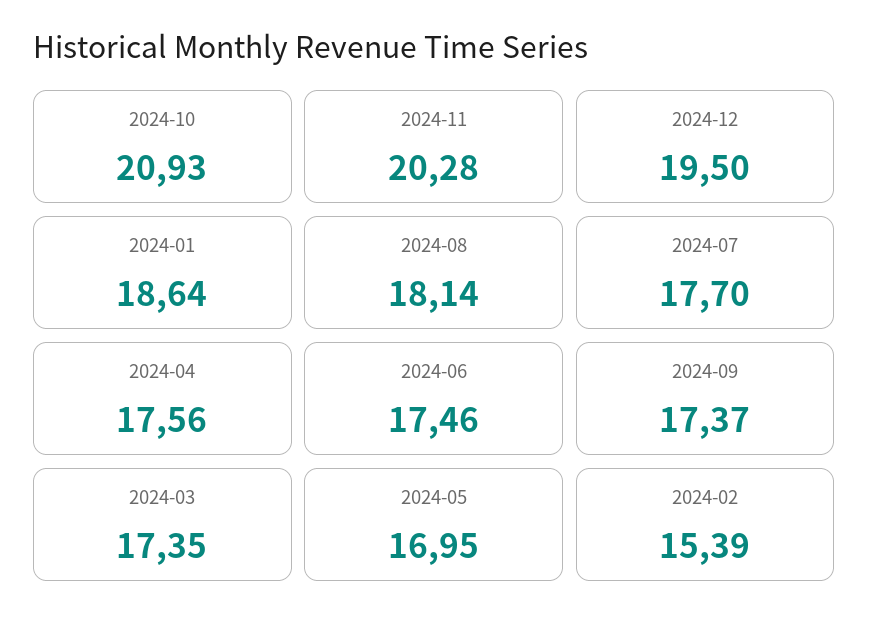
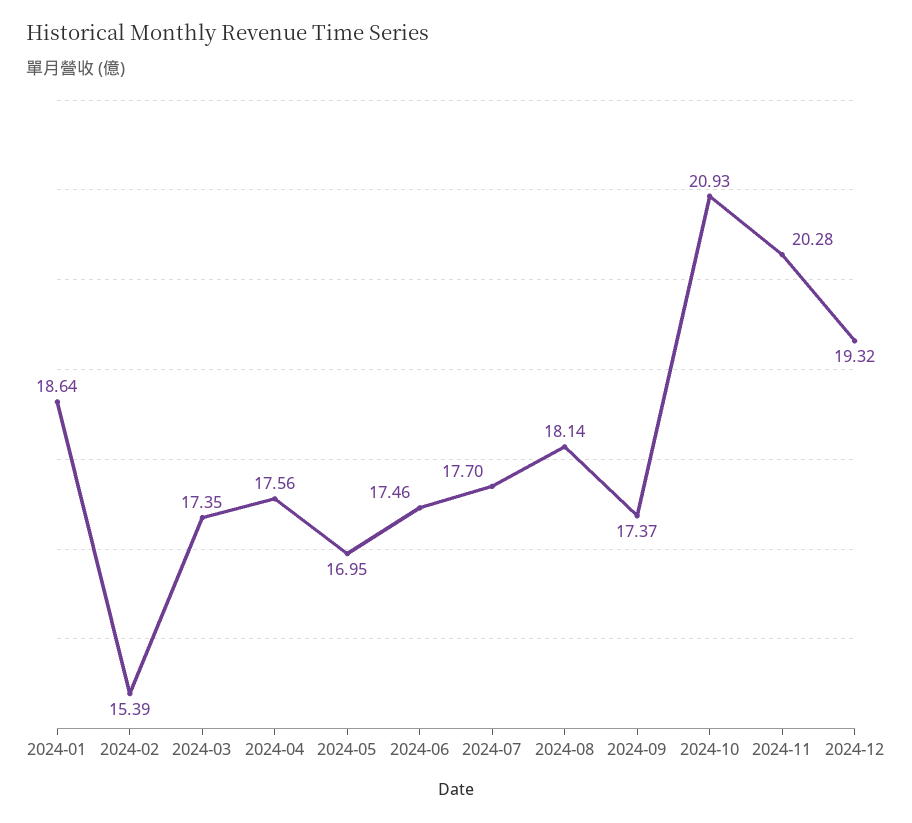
2024-12: 19.5 -> 19.32

